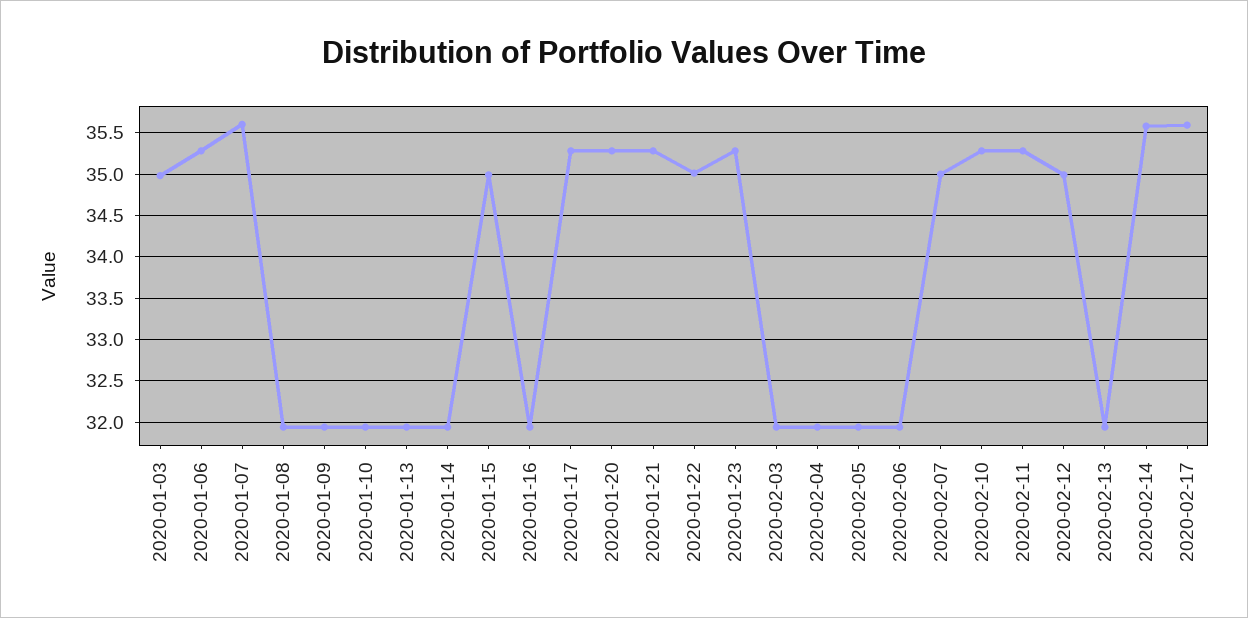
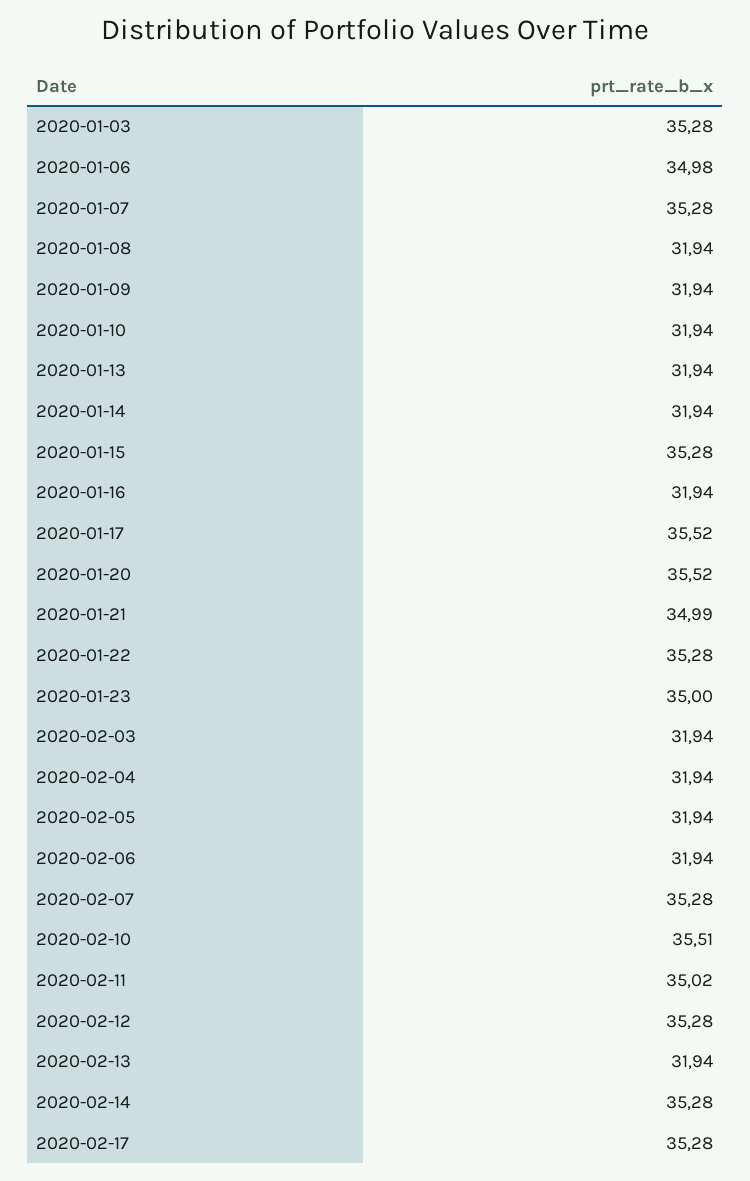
2020-01-03: 35 -> 35.28
2020-01-06: 35.3 -> 34.98
2020-01-07: 35.6 -> 35.28
2020-01-15: 35 -> 35.28
2020-01-17: 35.3 -> 35.52
2020-01-20: 35.3 -> 35.52
2020-01-21: 35.3 -> 34.99
2020-01-22: 35 -> 35.28
2020-01-23: 35.3 -> 35
2020-02-07: 35 -> 35.28
2020-02-10: 35.3 -> 35.51
2020-02-11: 35.3 -> 35.02
2020-02-12: 35 -> 35.28
2020-02-14: 35.6 -> 35.28
2020-02-17: 35.6 -> 35.28

